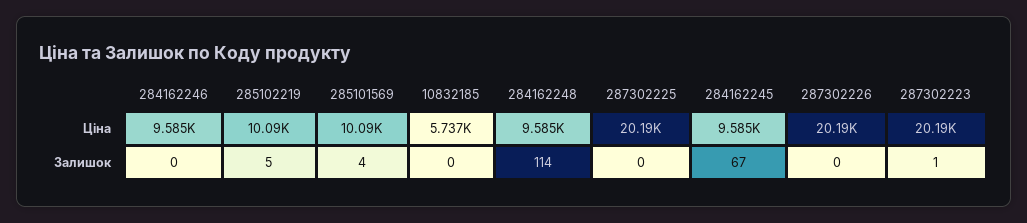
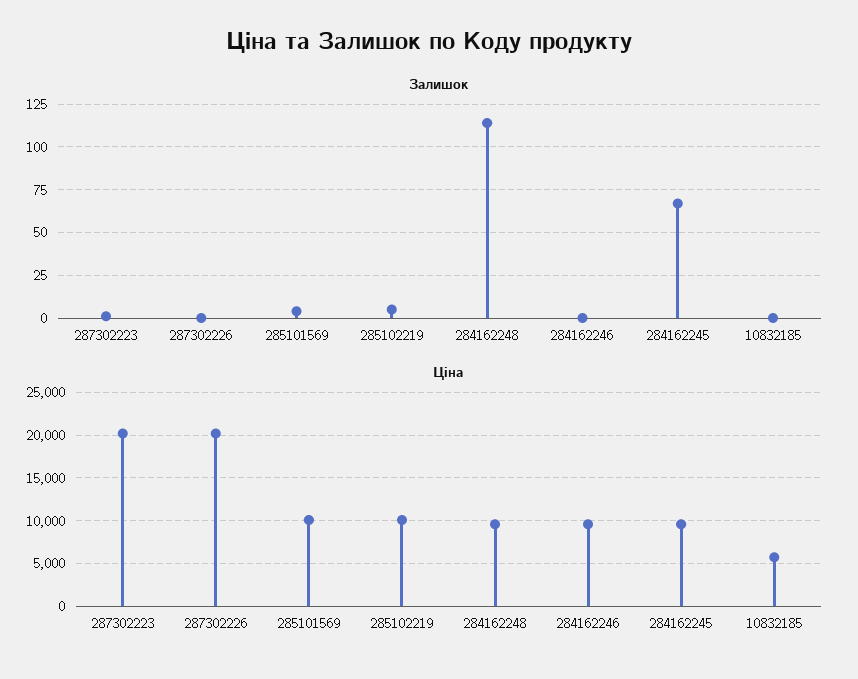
Ціна, 287302225: 20190 -> none
Залишок, 287302225: 0 -> none

